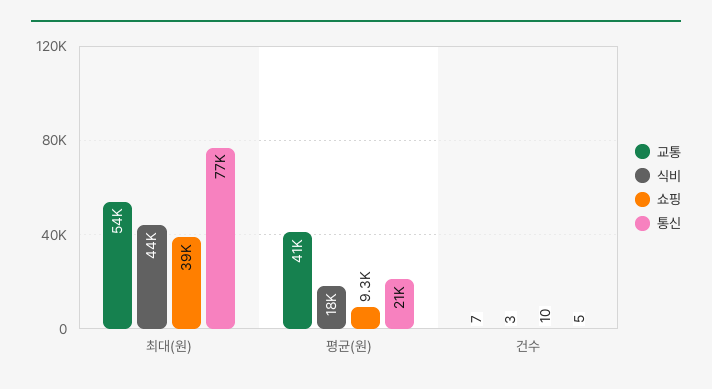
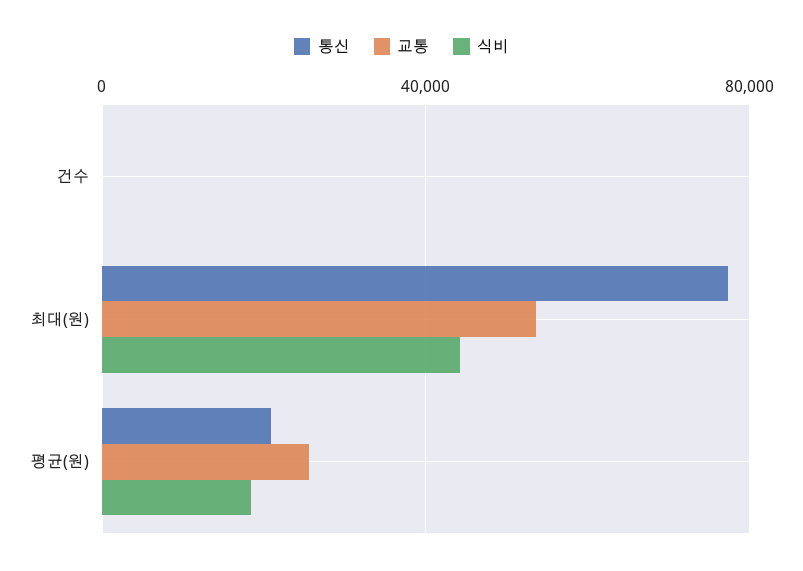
쇼핑, 최대(원): 39000 -> none
교통, 평균(원): 41000 -> 25000
쇼핑, 평균(원): 9300 -> none
쇼핑, 건수: 10 -> none

